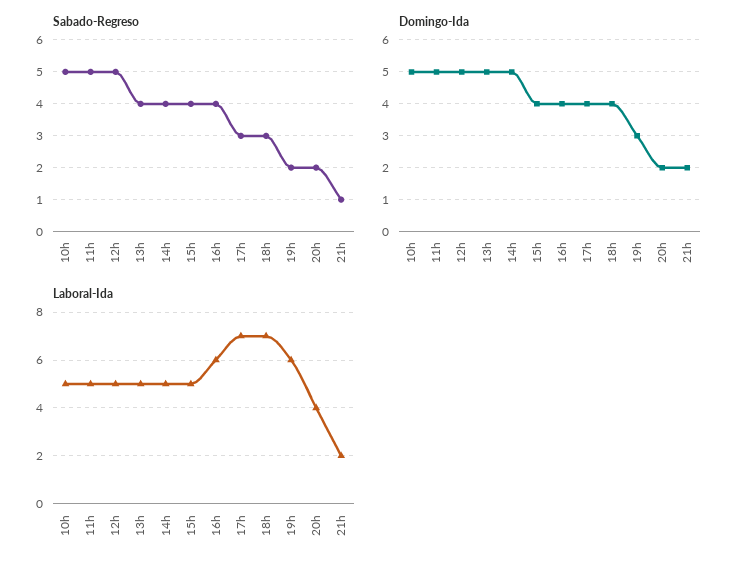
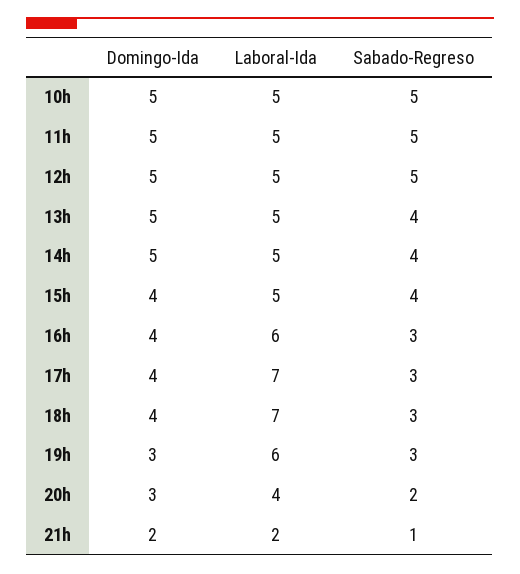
Sabado-Regreso, 16h: 4 -> 3
Sabado-Regreso, 19h: 2 -> 3
Domingo-Ida, 20h: 2 -> 3

